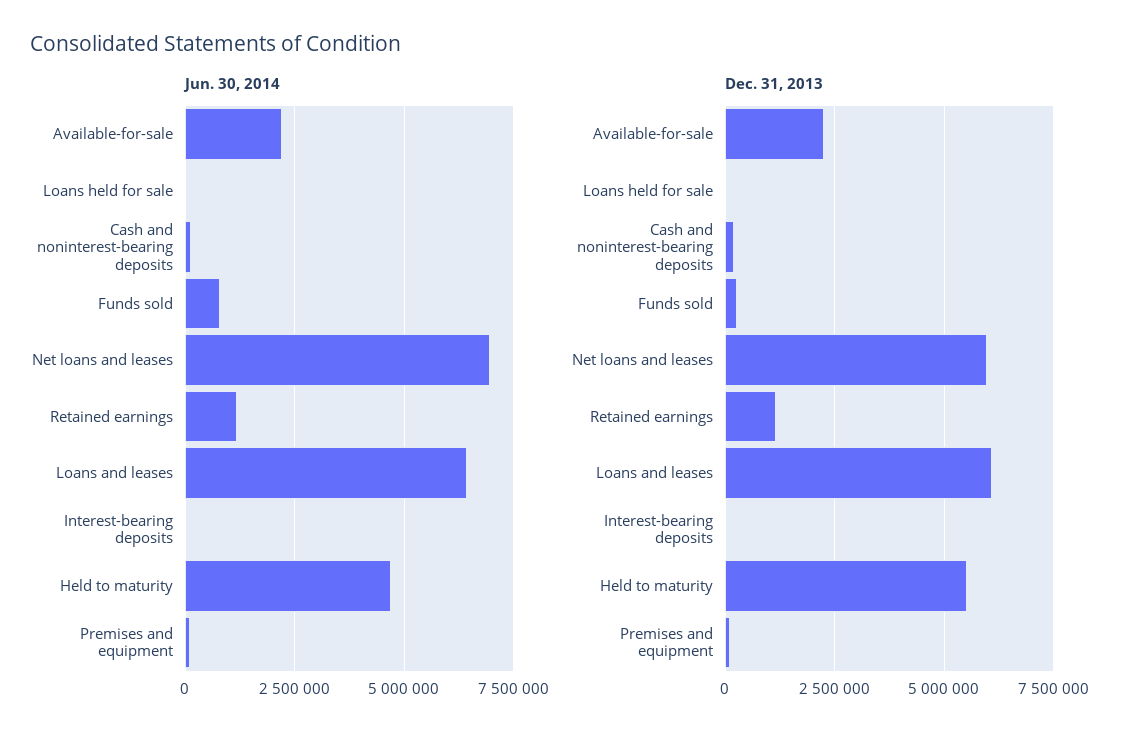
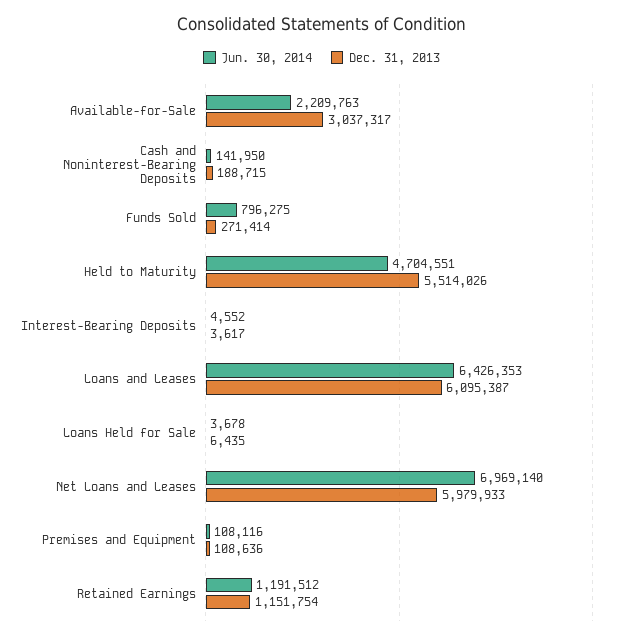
Dec. 31, 2013, Available-for-sale: 2250000 -> 3037317

